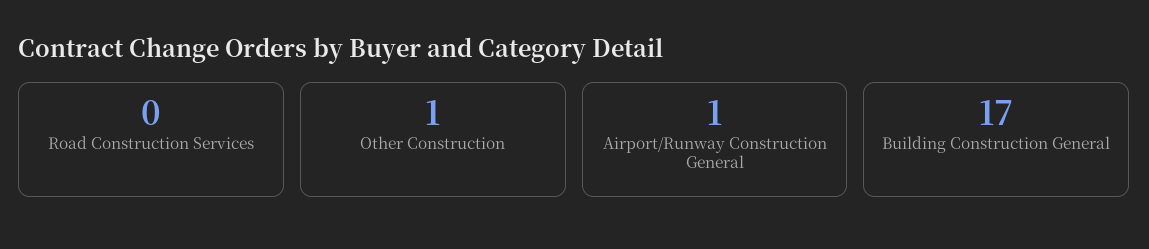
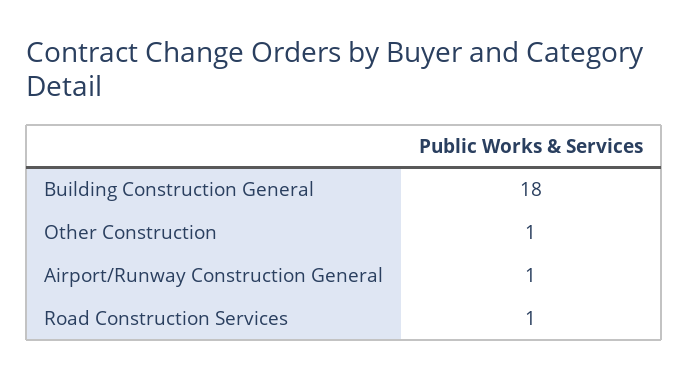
Road Construction Services: 0 -> 1
Building Construction General: 17 -> 18

